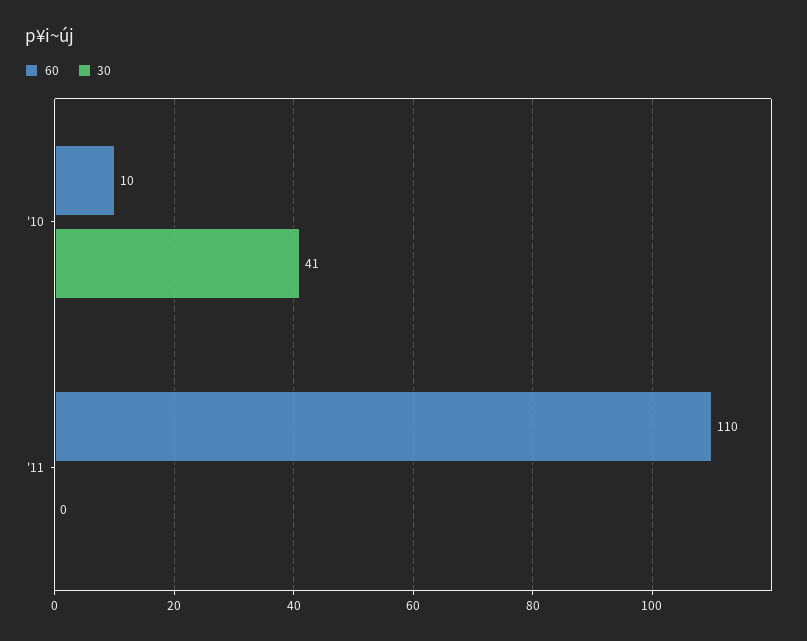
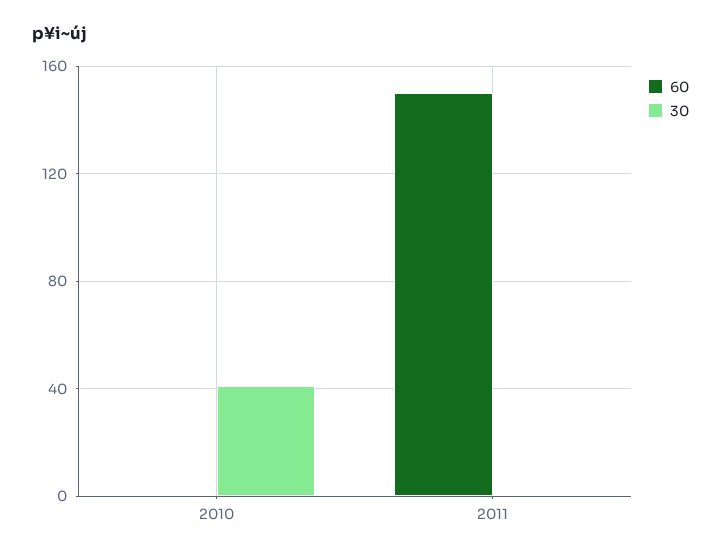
60, '10: 10 -> 0
60, '11: 110 -> 150

